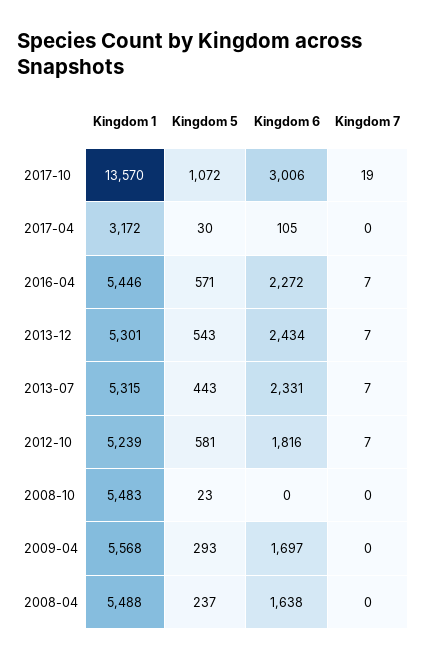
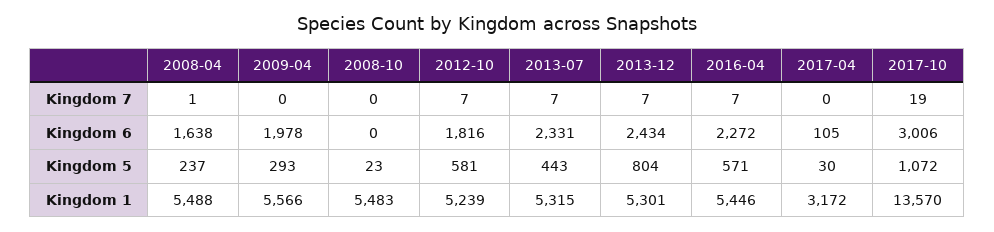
Kingdom 5, 2013-12: 543 -> 804
Kingdom 1, 2009-04: 5568 -> 5566
Kingdom 6, 2009-04: 1697 -> 1978
Kingdom 7, 2008-04: 0 -> 1

